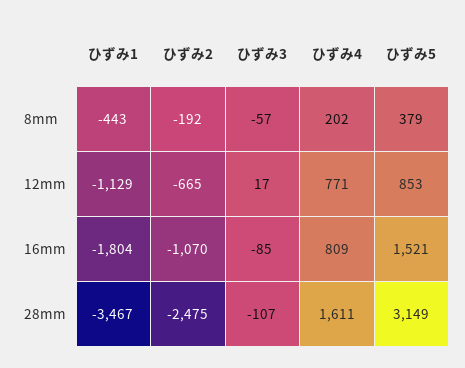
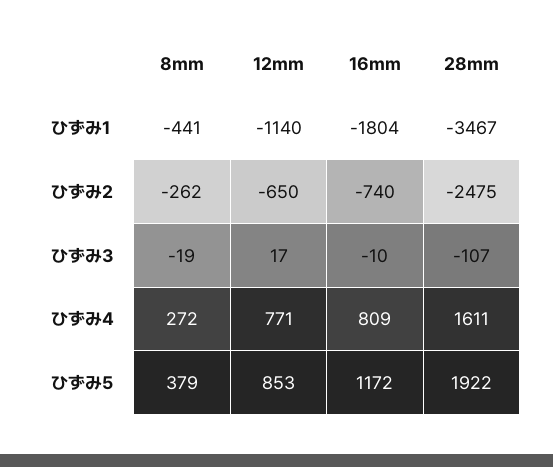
ひずみ1, 8mm: -443 -> -441
ひずみ2, 8mm: -192 -> -262
ひずみ3, 8mm: -57 -> -19
ひずみ4, 8mm: 202 -> 272
ひずみ1, 12mm: -1129 -> -1140
ひずみ2, 12mm: -665 -> -650
ひずみ2, 16mm: -1070 -> -740
ひずみ3, 16mm: -85 -> -10
ひずみ5, 16mm: 1521 -> 1172
ひずみ5, 28mm: 3149 -> 1922

